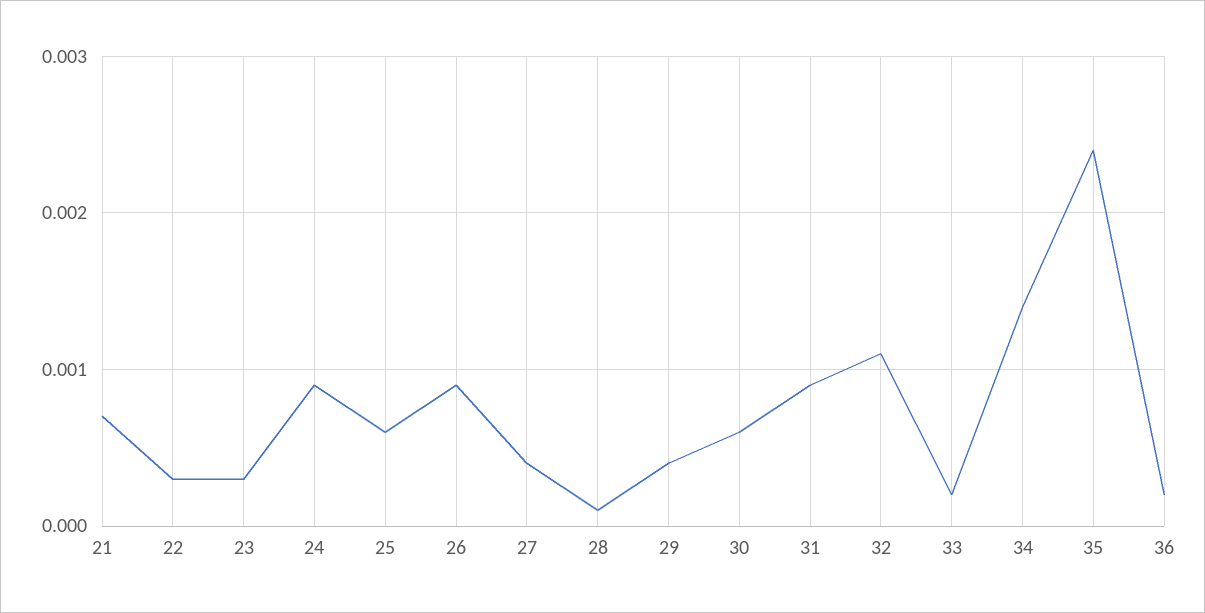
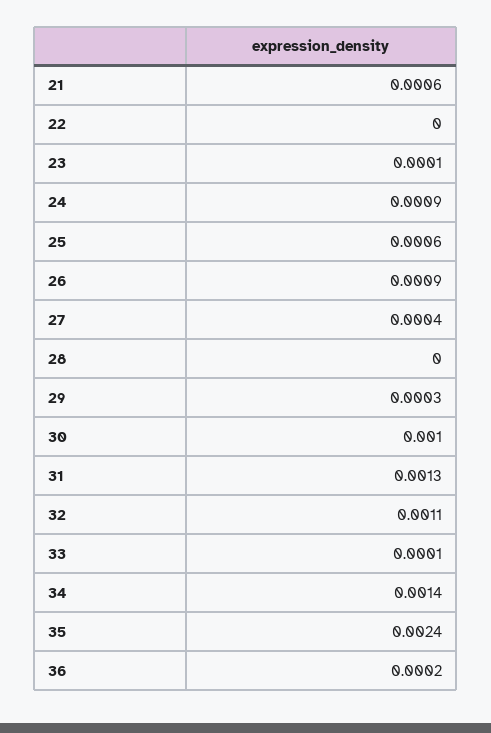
21: 0.0007 -> 0.0006
22: 0.0003 -> 0
23: 0.0003 -> 0.0001
28: 0.0001 -> 0
29: 0.0004 -> 0.0003
30: 0.0006 -> 0.001
31: 0.0009 -> 0.0013
33: 0.0002 -> 0.0001

